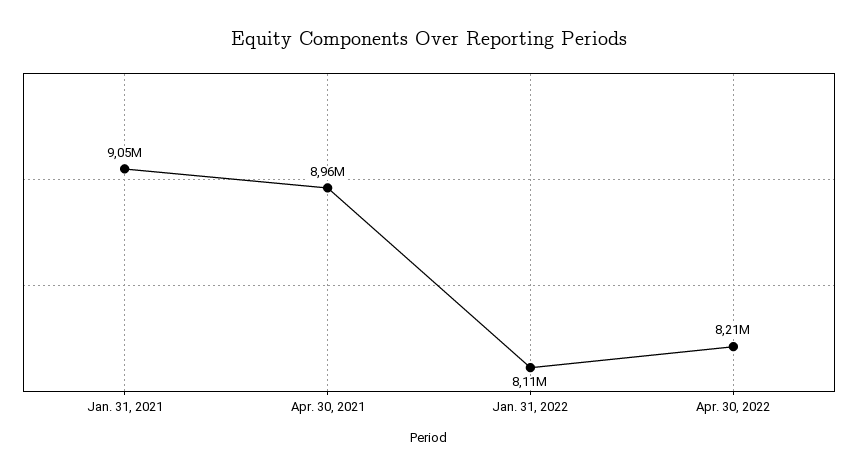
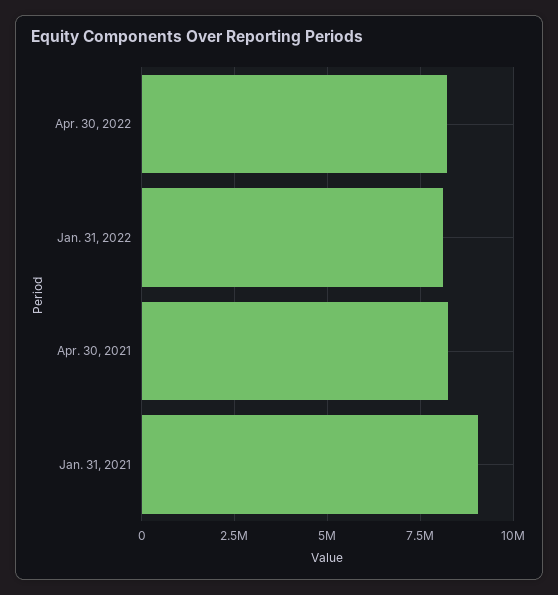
Apr. 30, 2021: 8960000 -> 8250000

